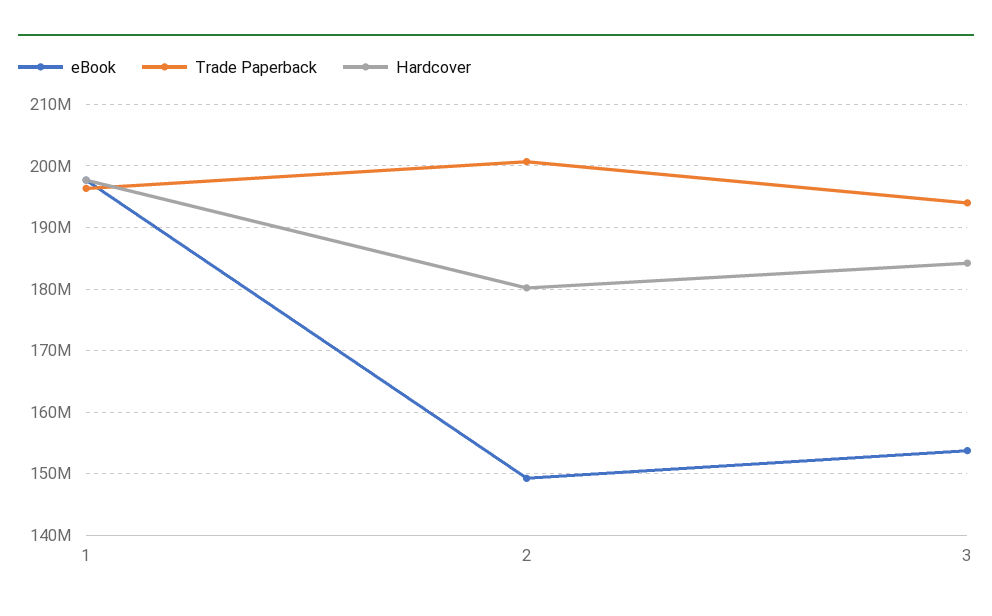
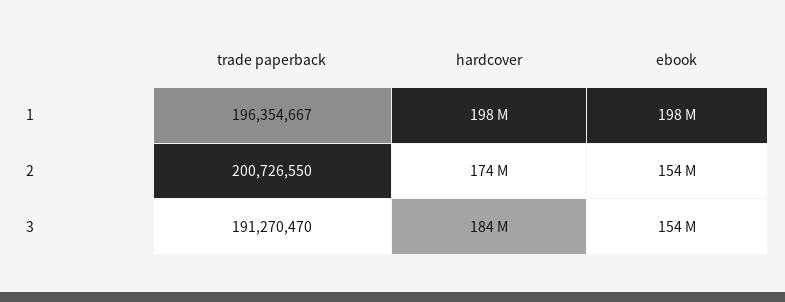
eBook, 2: 149000000 -> 154000000
Hardcover, 2: 180000000 -> 174000000
Trade Paperback, 3: 194000000 -> 191270470

